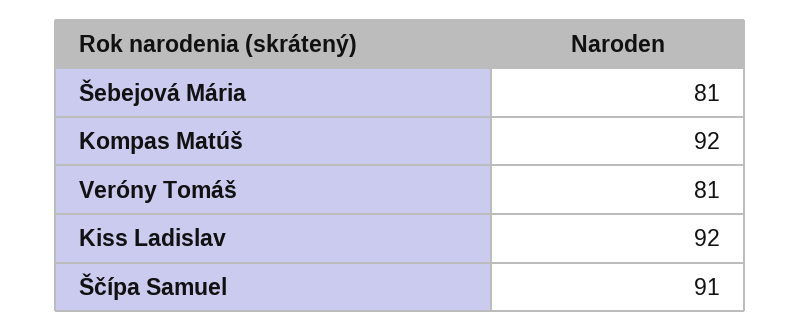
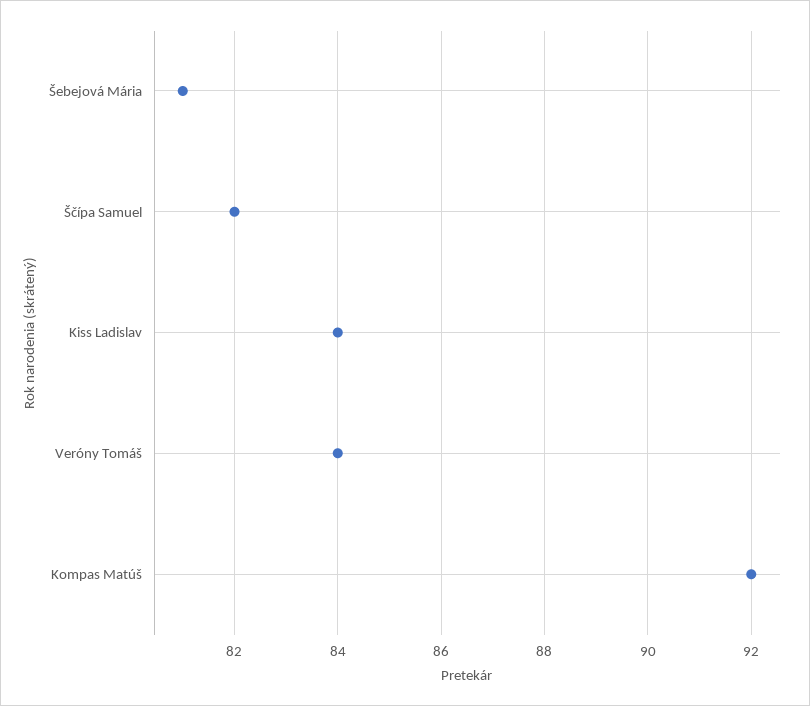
Veróny Tomáš: 81 -> 84
Kiss Ladislav: 92 -> 84
Ščípa Samuel: 91 -> 82

